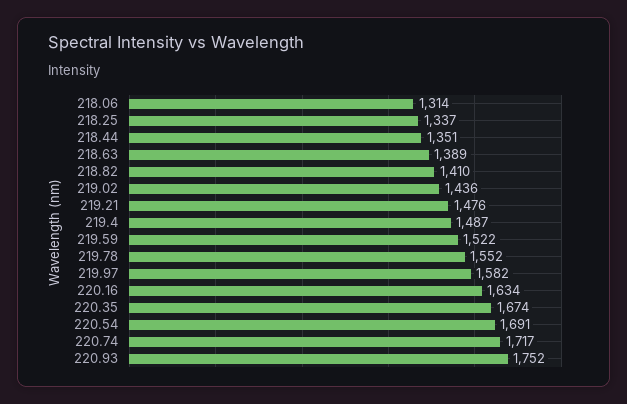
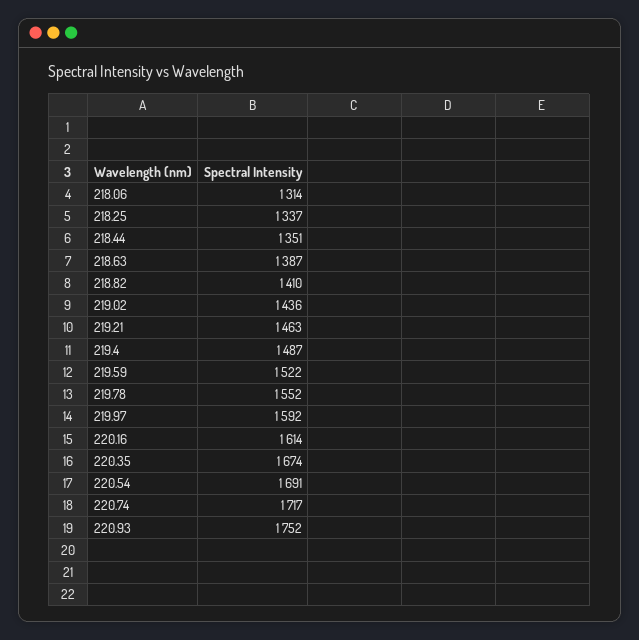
218.63: 1389 -> 1387
219.21: 1476 -> 1463
219.97: 1582 -> 1592
220.16: 1634 -> 1614

